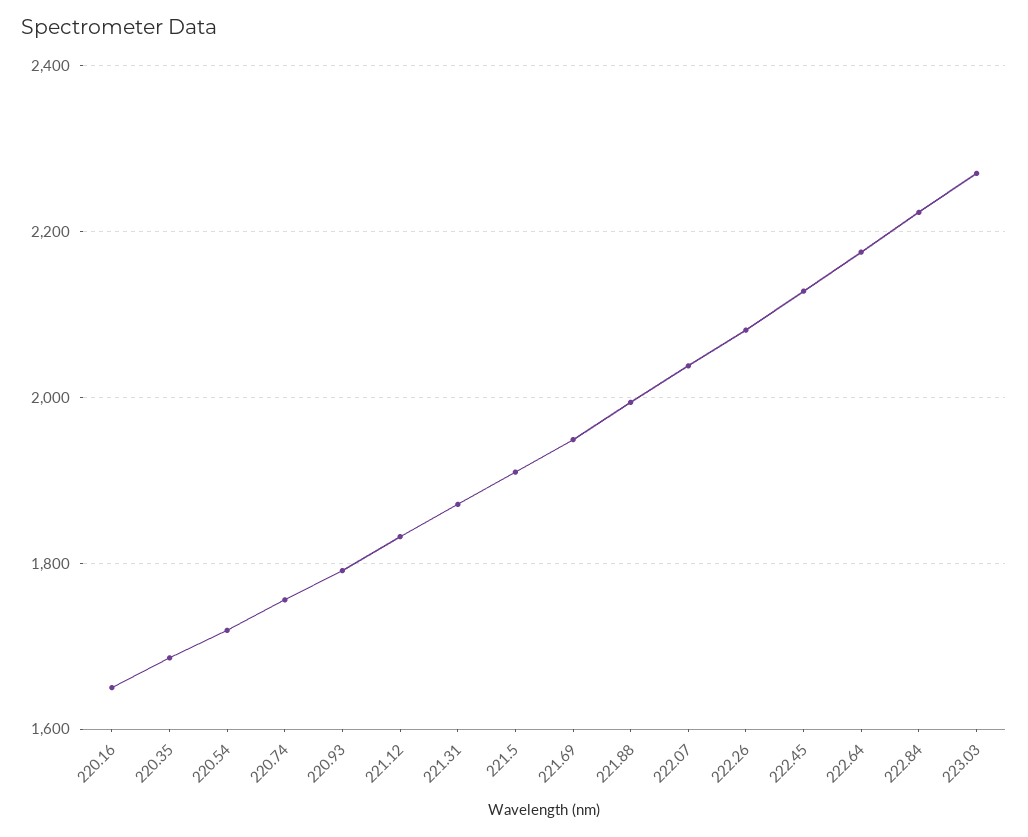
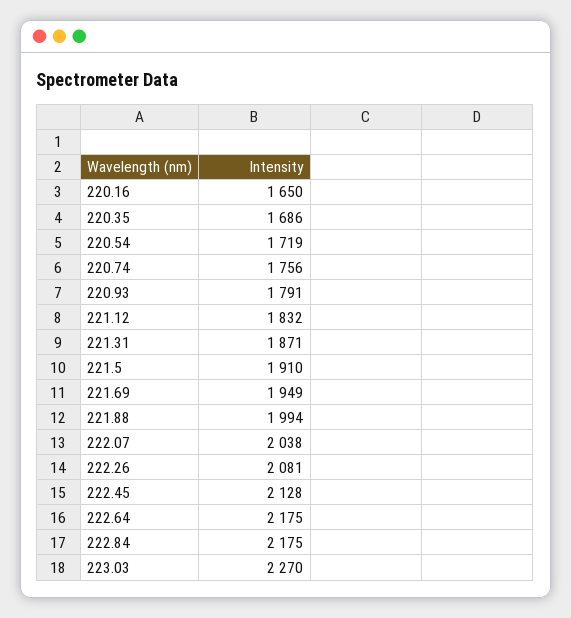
222.84: 2220 -> 2175

